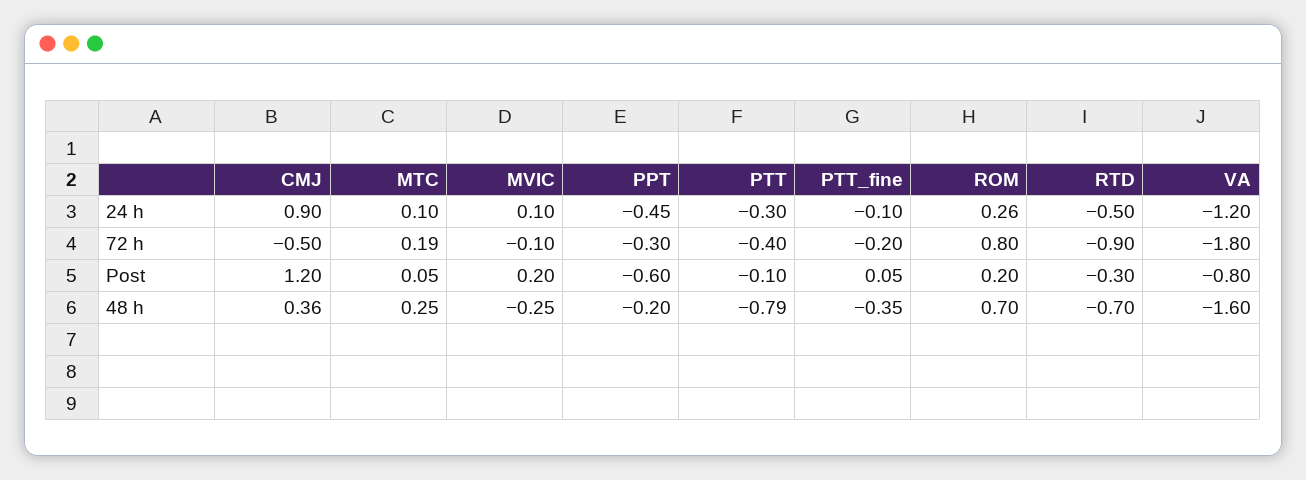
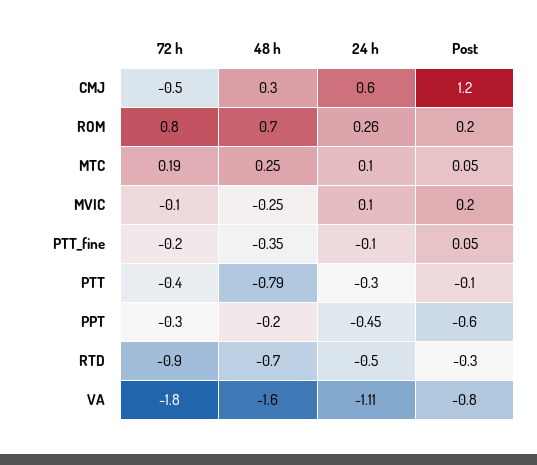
CMJ, 24 h: 0.9 -> 0.6
VA, 24 h: -1.2 -> -1.11
CMJ, 48 h: 0.36 -> 0.3

